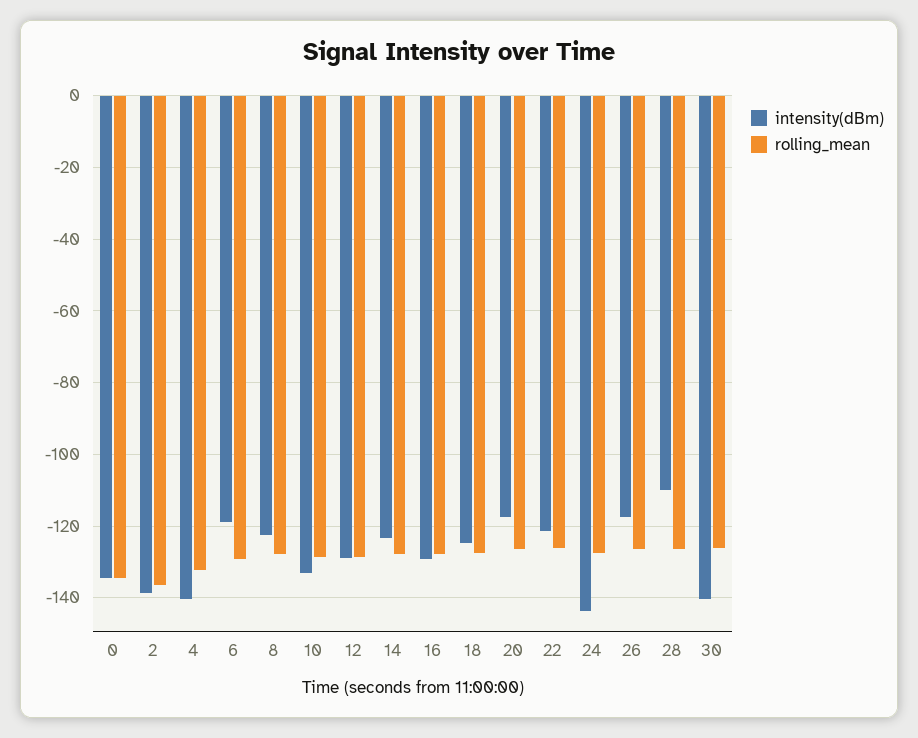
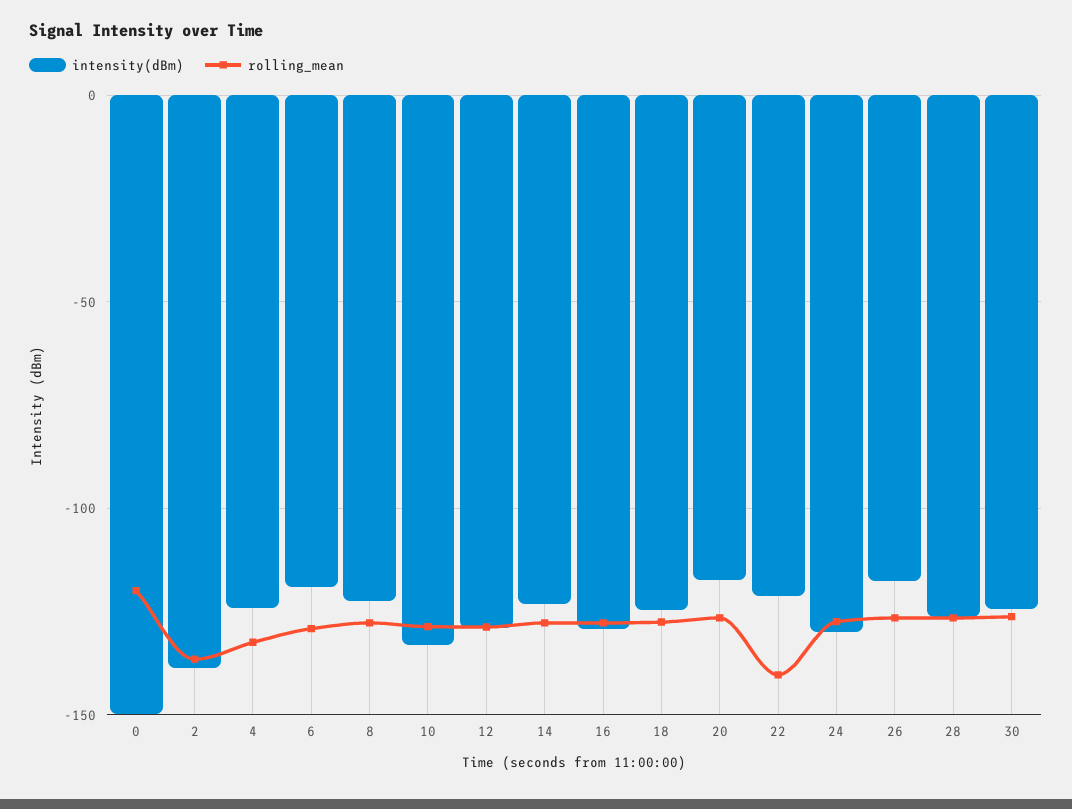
intensity(dBm), 0: -134 -> -150
rolling_mean, 0: -134 -> -120
intensity(dBm), 4: -140 -> -125
rolling_mean, 22: -126 -> -140
intensity(dBm), 24: -144 -> -130
intensity(dBm), 28: -110 -> -125
intensity(dBm), 30: -140 -> -125

